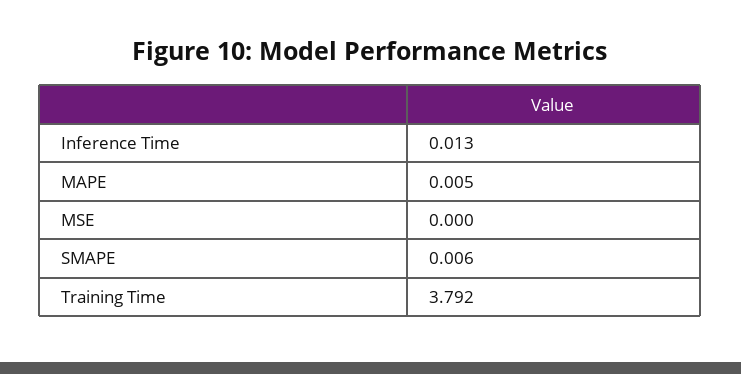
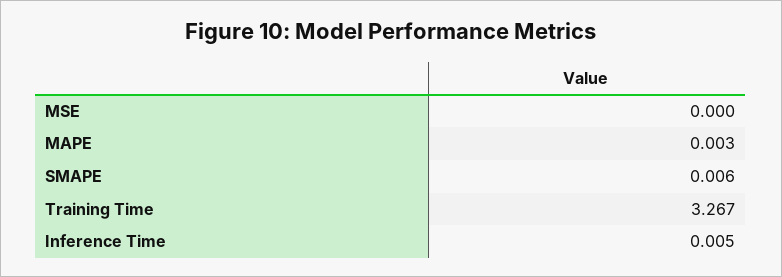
Inference Time: 0.013 -> 0.005
MAPE: 0.005 -> 0.003
Training Time: 3.792 -> 3.267

